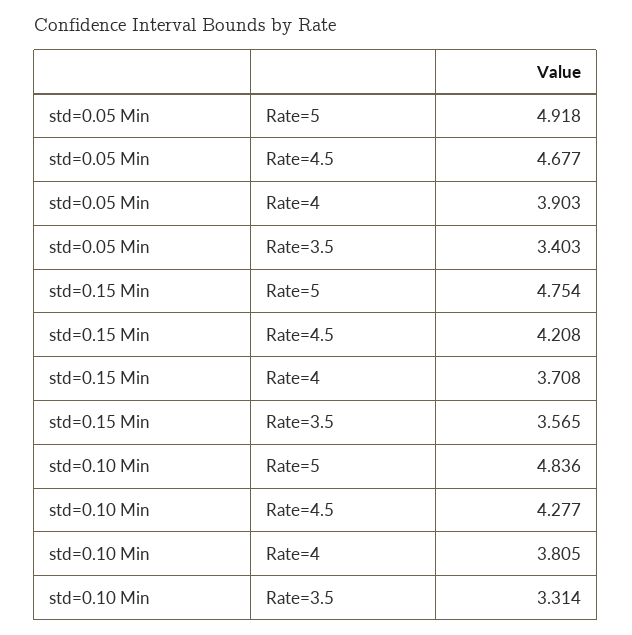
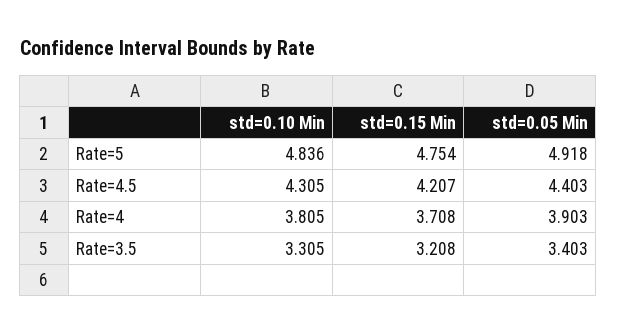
std=0.05 Min, Rate=4.5: 4.677 -> 4.403
std=0.15 Min, Rate=4.5: 4.208 -> 4.207
std=0.15 Min, Rate=3.5: 3.565 -> 3.208
std=0.10 Min, Rate=4.5: 4.277 -> 4.305
std=0.10 Min, Rate=3.5: 3.314 -> 3.305

